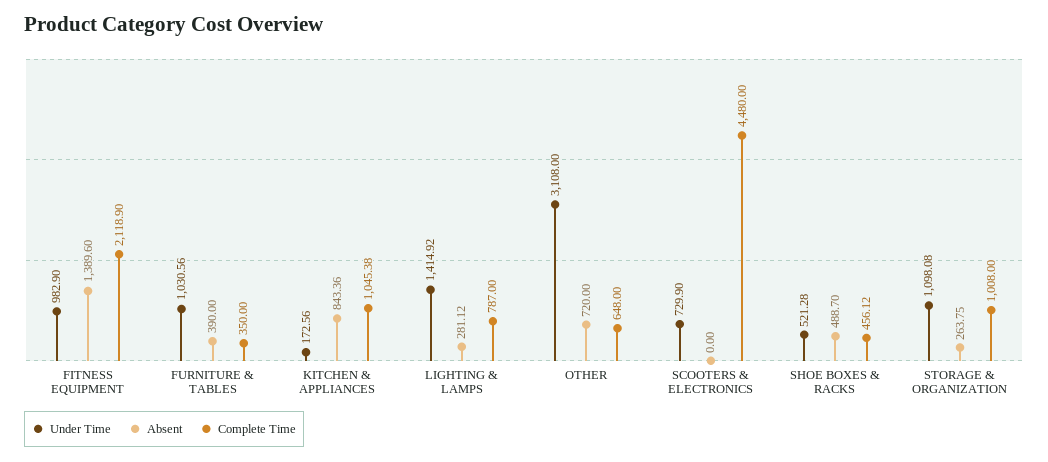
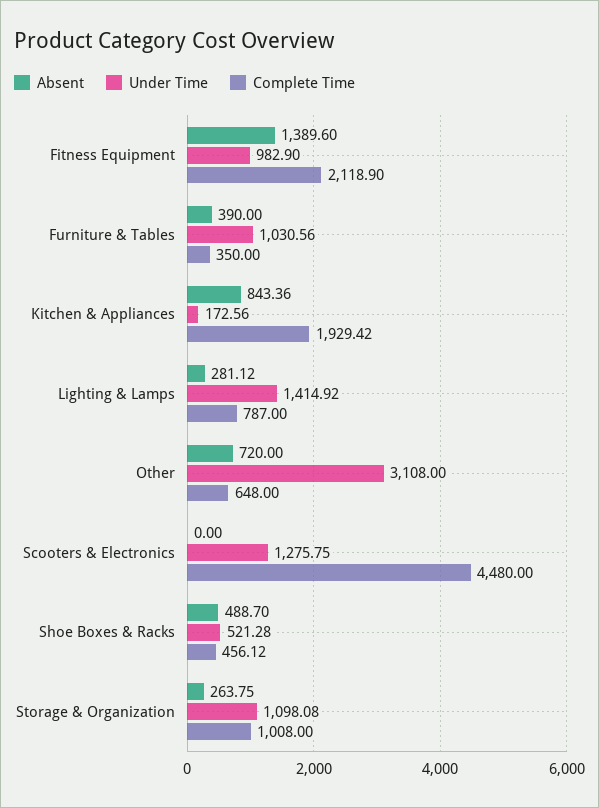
Complete Time, KITCHEN & APPLIANCES: 1045.38 -> 1929.42
Under Time, SCOOTERS & ELECTRONICS: 729.9 -> 1275.75

